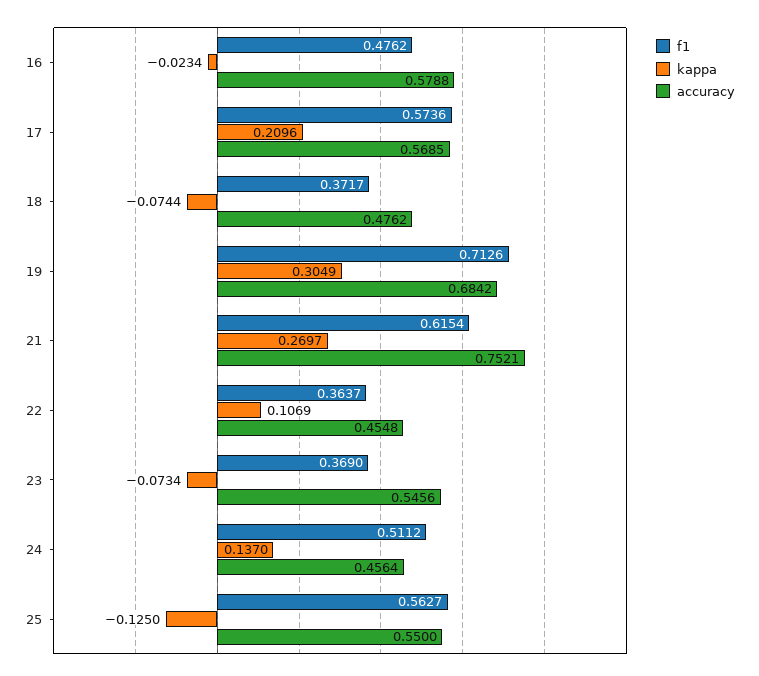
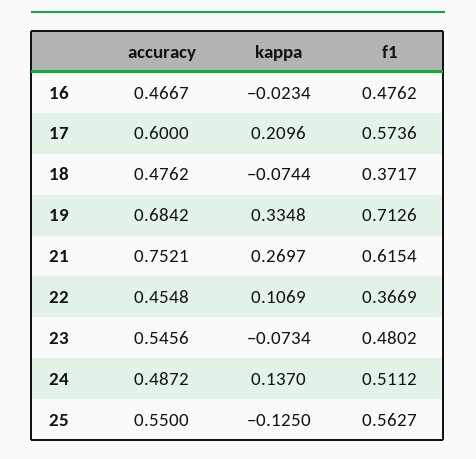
accuracy, 16: 0.5788 -> 0.4667
accuracy, 17: 0.5685 -> 0.6
kappa, 19: 0.3049 -> 0.3348
f1, 22: 0.3637 -> 0.3669
f1, 23: 0.369 -> 0.4802
accuracy, 24: 0.4564 -> 0.4872

